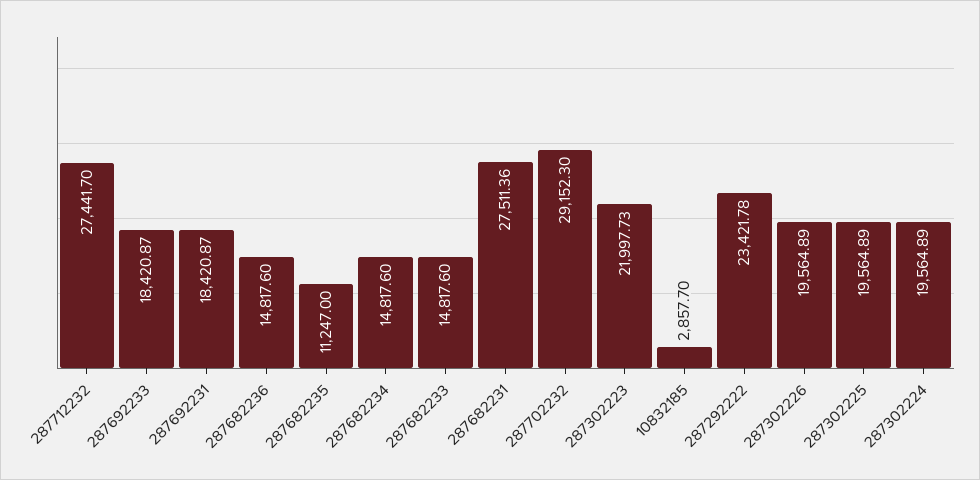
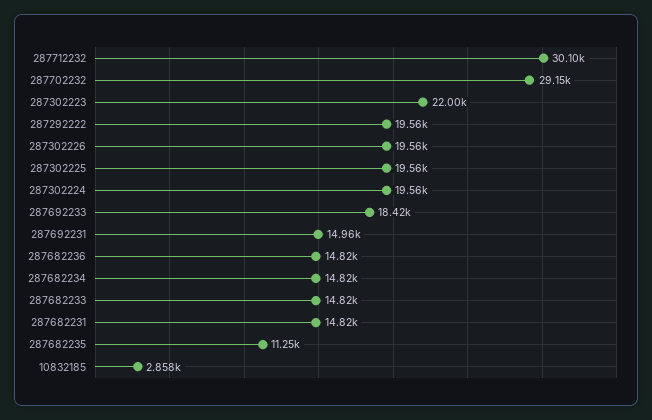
287712232: 27441.7 -> 30100
287692231: 18420.87 -> 14960
287682231: 27511.36 -> 14820
287292222: 23421.78 -> 19560

